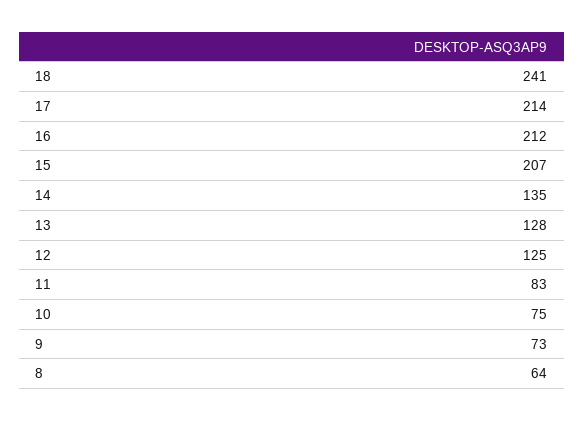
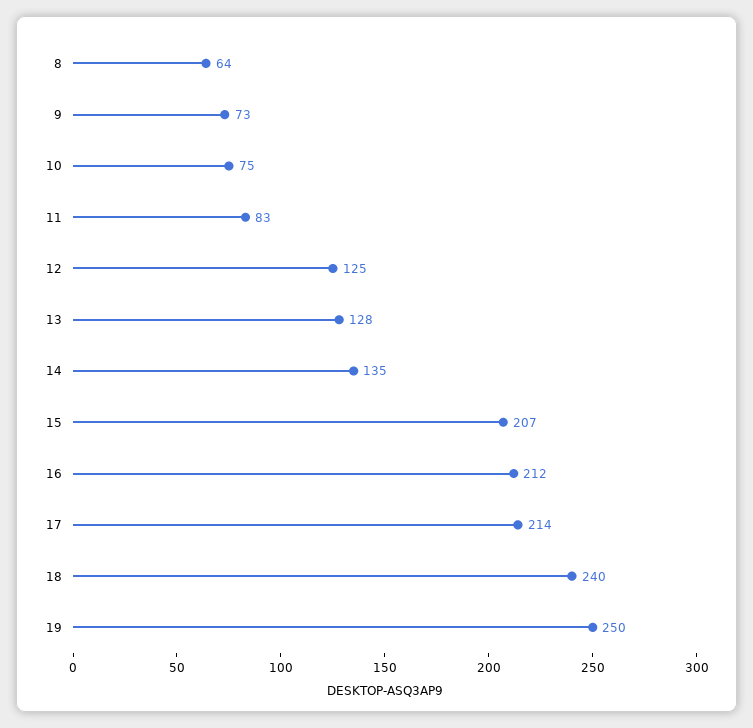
18: 241 -> 240
19: none -> 250

